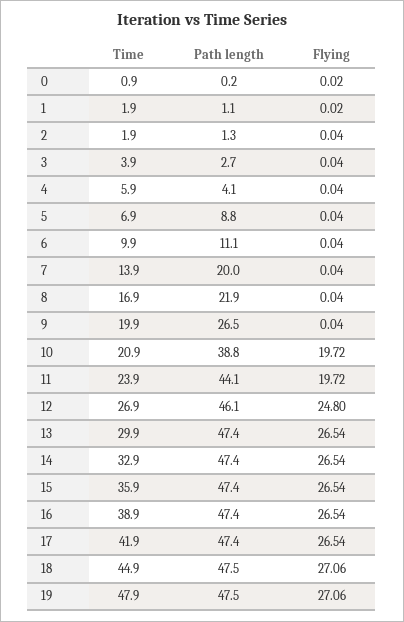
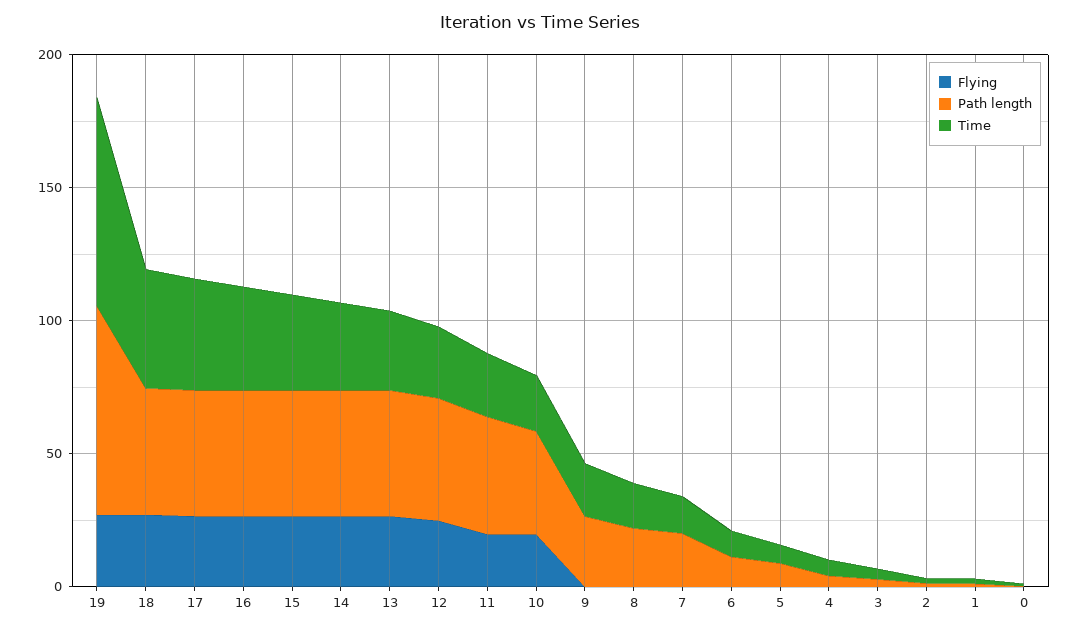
Time, 19: 47.9 -> 80
Path length, 19: 47.5 -> 80

